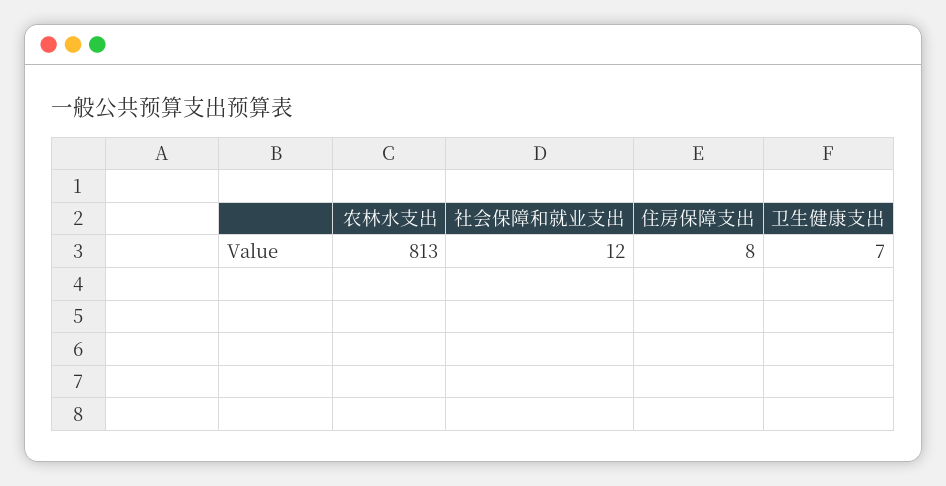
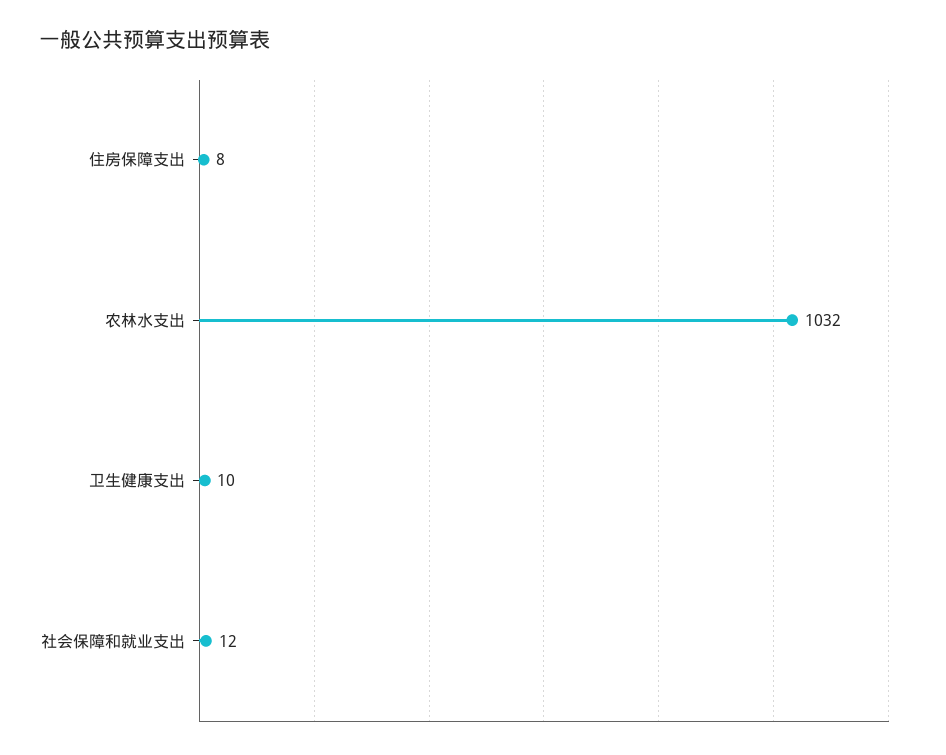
农林水支出: 813 -> 1032
卫生健康支出: 7 -> 10

